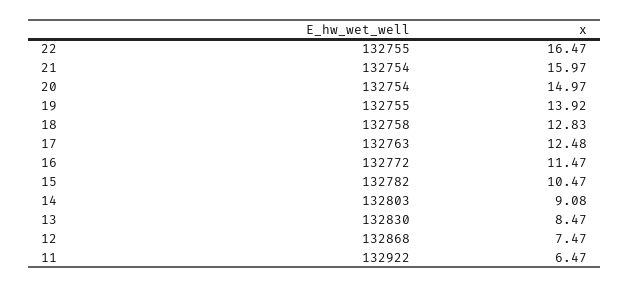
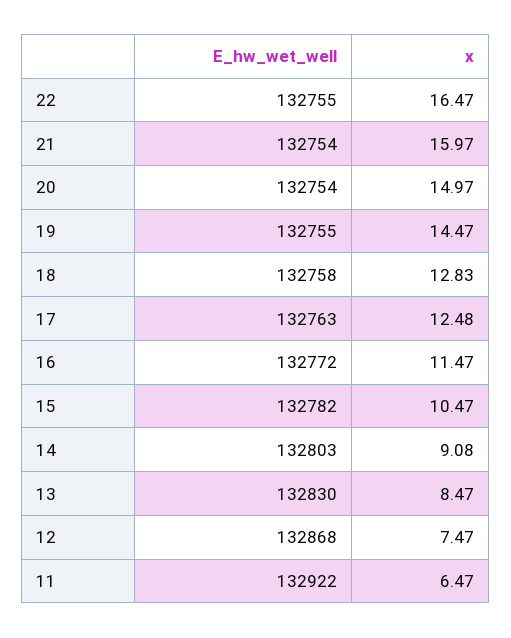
x, 19: 13.92 -> 14.47

